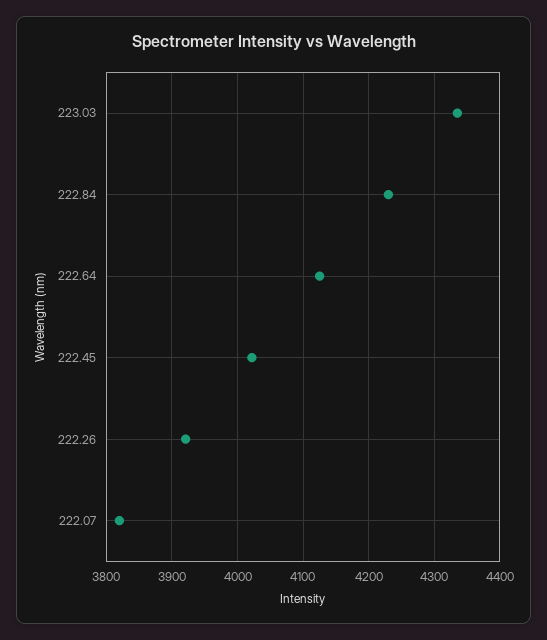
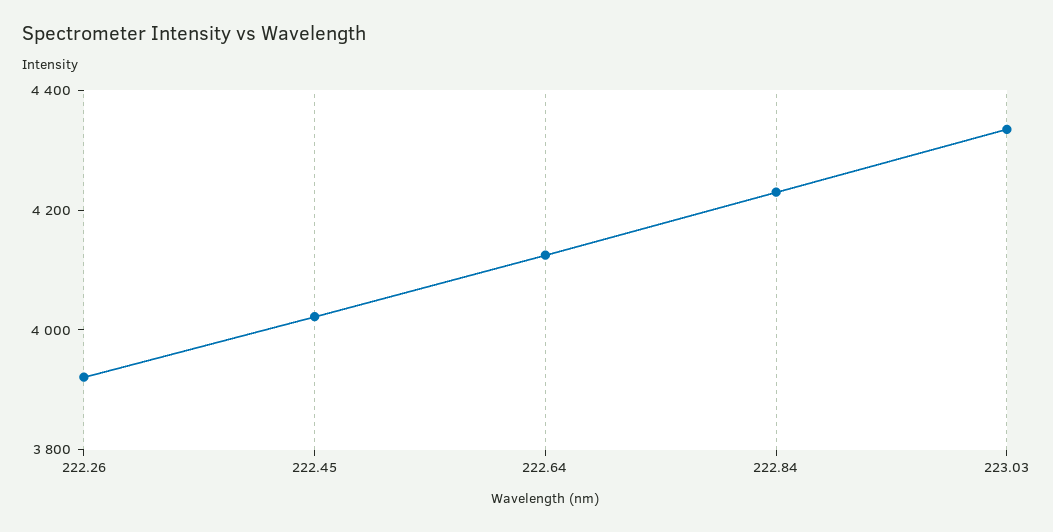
222.07: 3820 -> none

